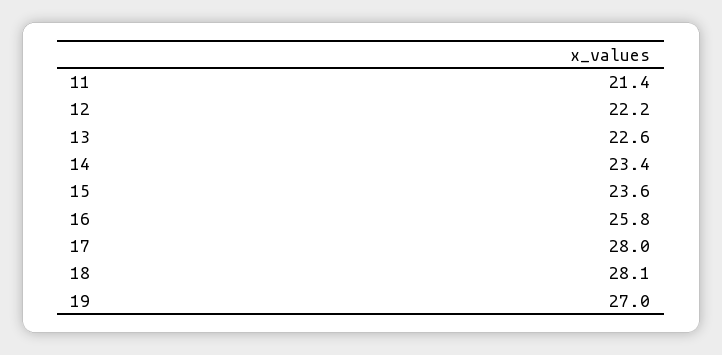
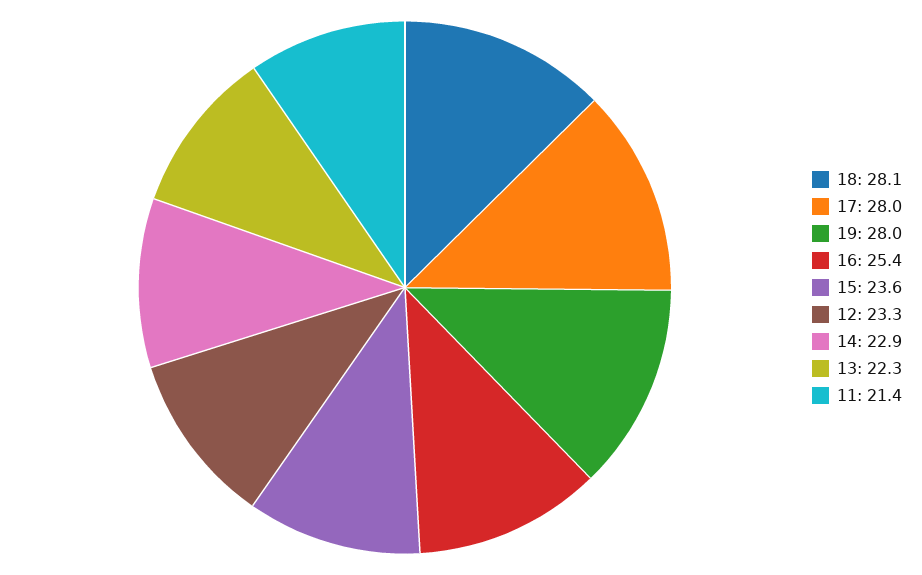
12: 22.2 -> 23.3
13: 22.6 -> 22.3
14: 23.4 -> 22.9
16: 25.8 -> 25.4
19: 27 -> 28

